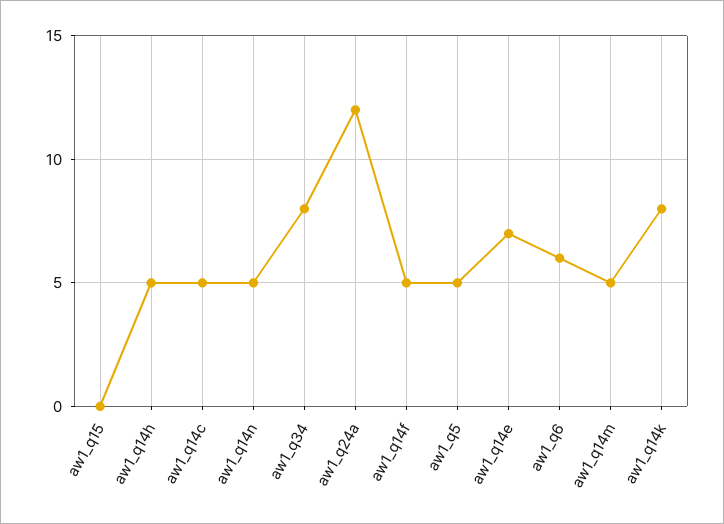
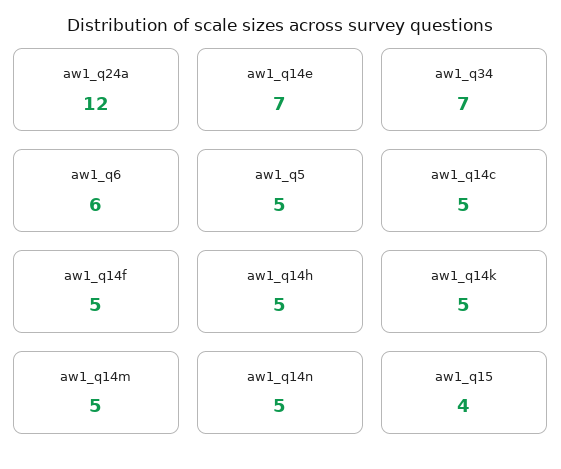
aw1_q15: 0 -> 4
aw1_q34: 8 -> 7
aw1_q14k: 8 -> 5

